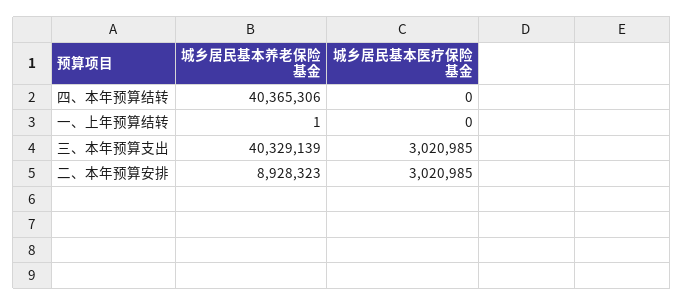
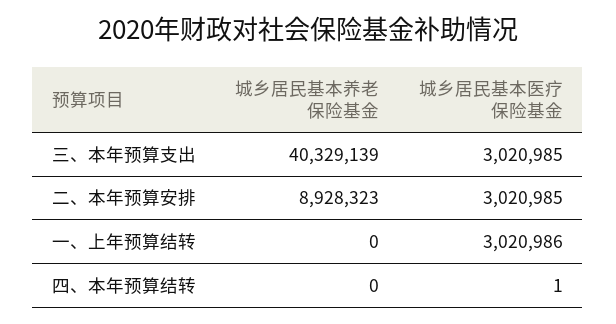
城乡居民基本养老保险基金, 四、本年预算结转: 40365306 -> 0
城乡居民基本医疗保险基金, 四、本年预算结转: 0 -> 1
城乡居民基本养老保险基金, 一、上年预算结转: 1 -> 0
城乡居民基本医疗保险基金, 一、上年预算结转: 0 -> 3020986

